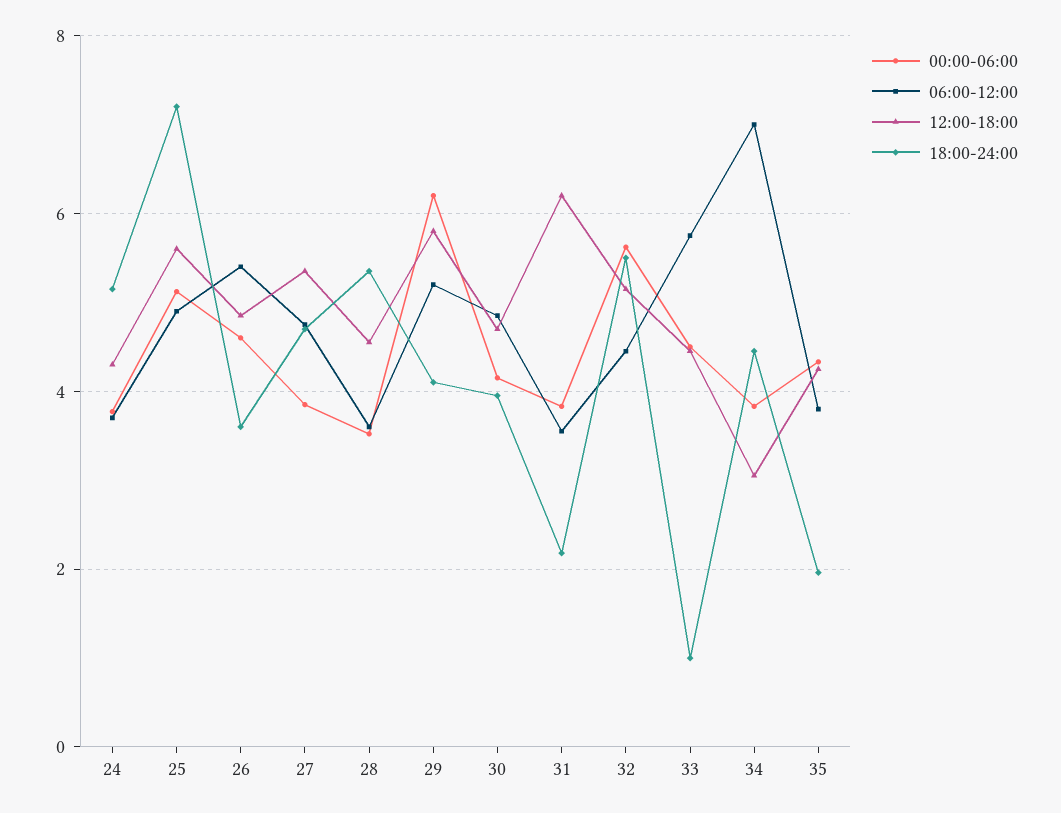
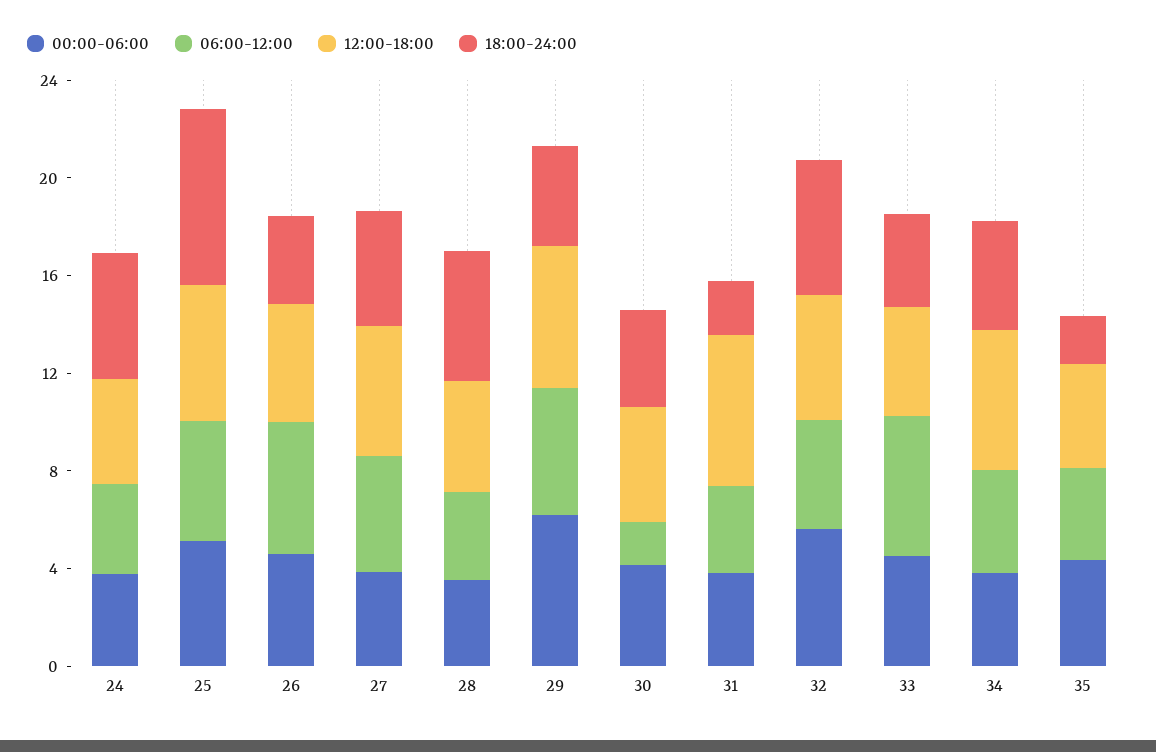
06:00-12:00, 30: 4.8 -> 2
18:00-24:00, 33: 1 -> 4
06:00-12:00, 34: 7 -> 4
12:00-18:00, 34: 3 -> 6

